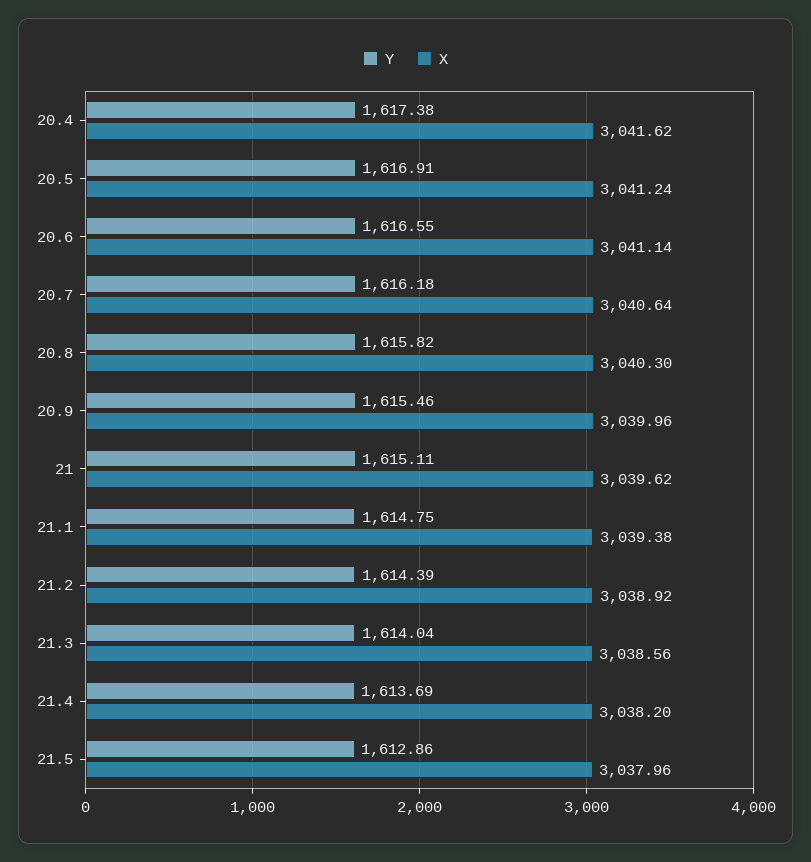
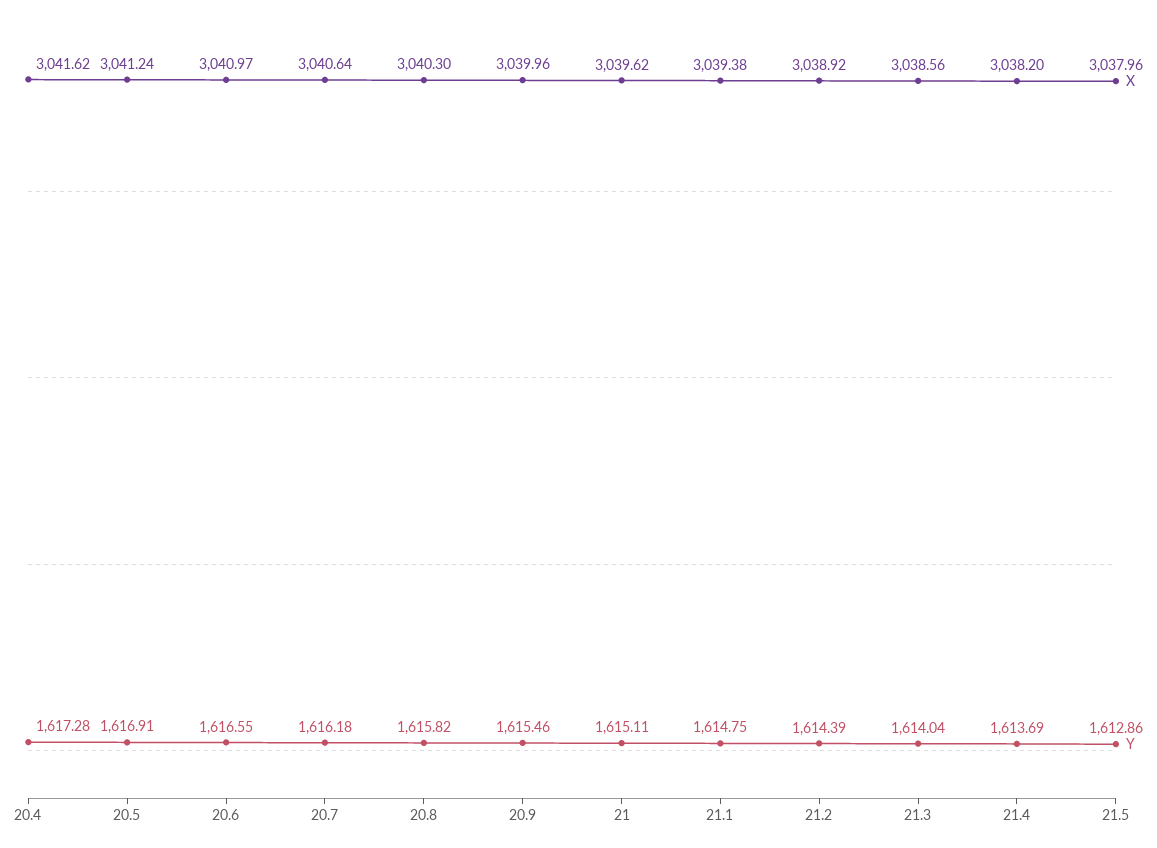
Y, 20.4: 1617.38 -> 1617.28
X, 20.6: 3041.14 -> 3040.97

